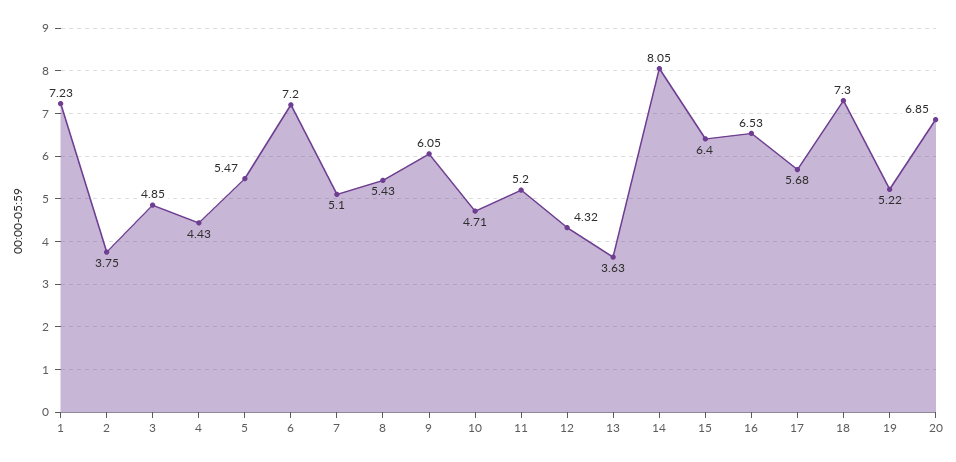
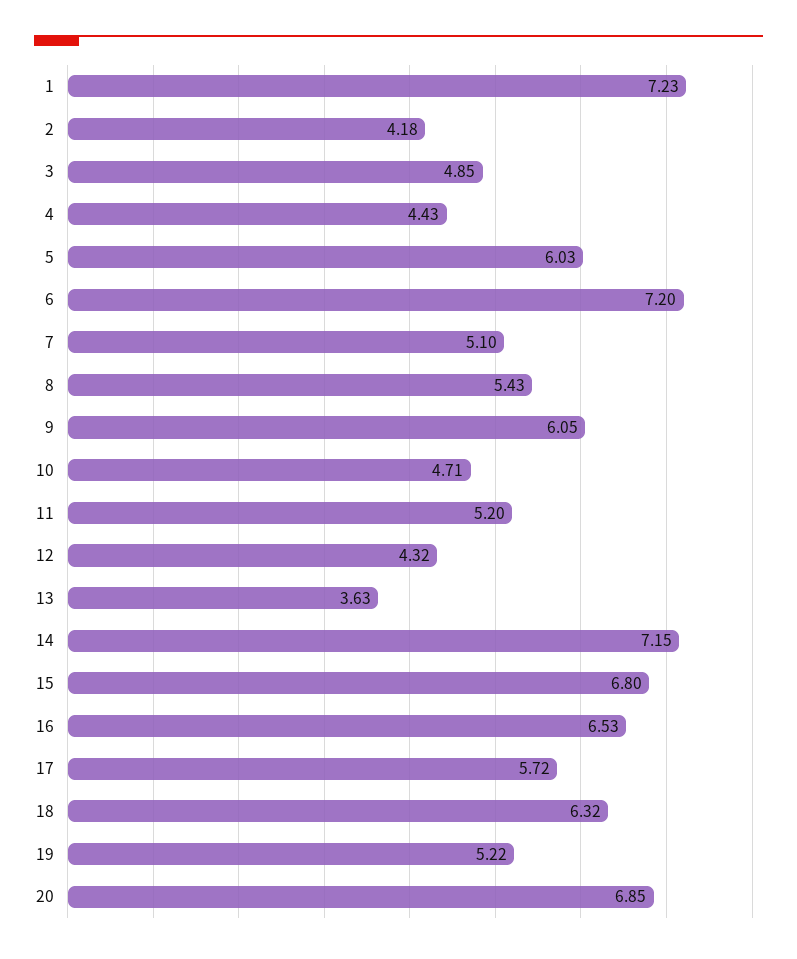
2: 3.75 -> 4.18
5: 5.47 -> 6.03
14: 8.05 -> 7.15
15: 6.4 -> 6.8
17: 5.68 -> 5.72
18: 7.3 -> 6.32

